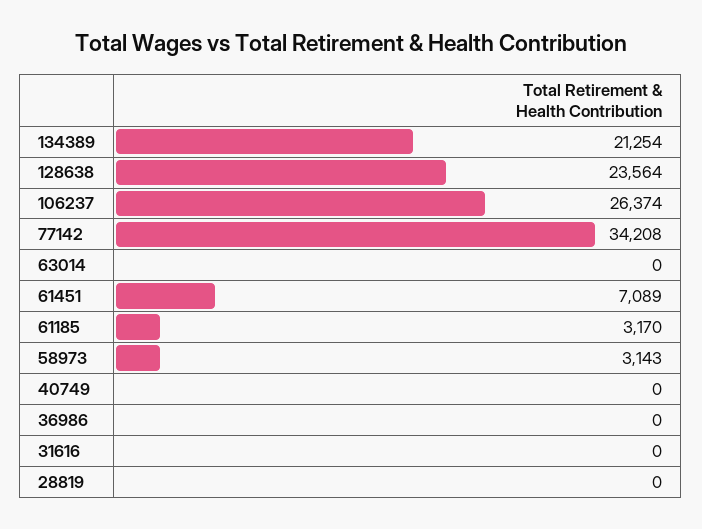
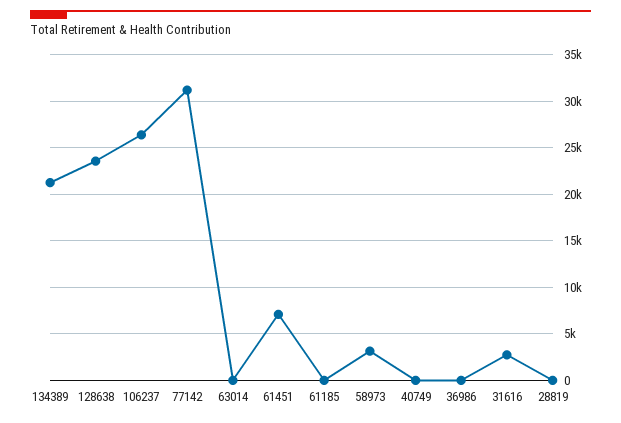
77142: 34208 -> 31000
61185: 3170 -> 0
31616: 0 -> 3000

